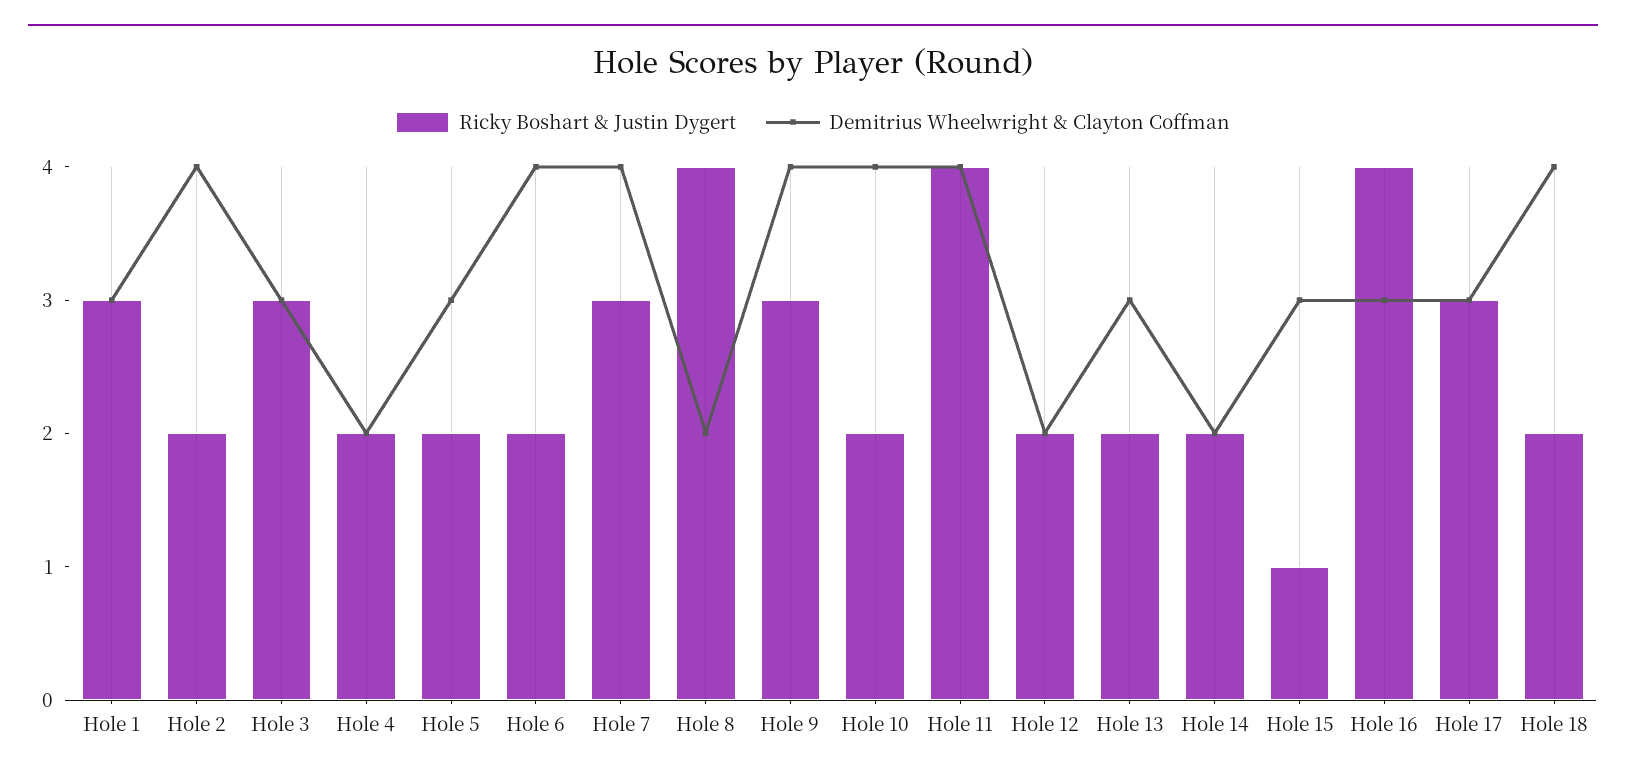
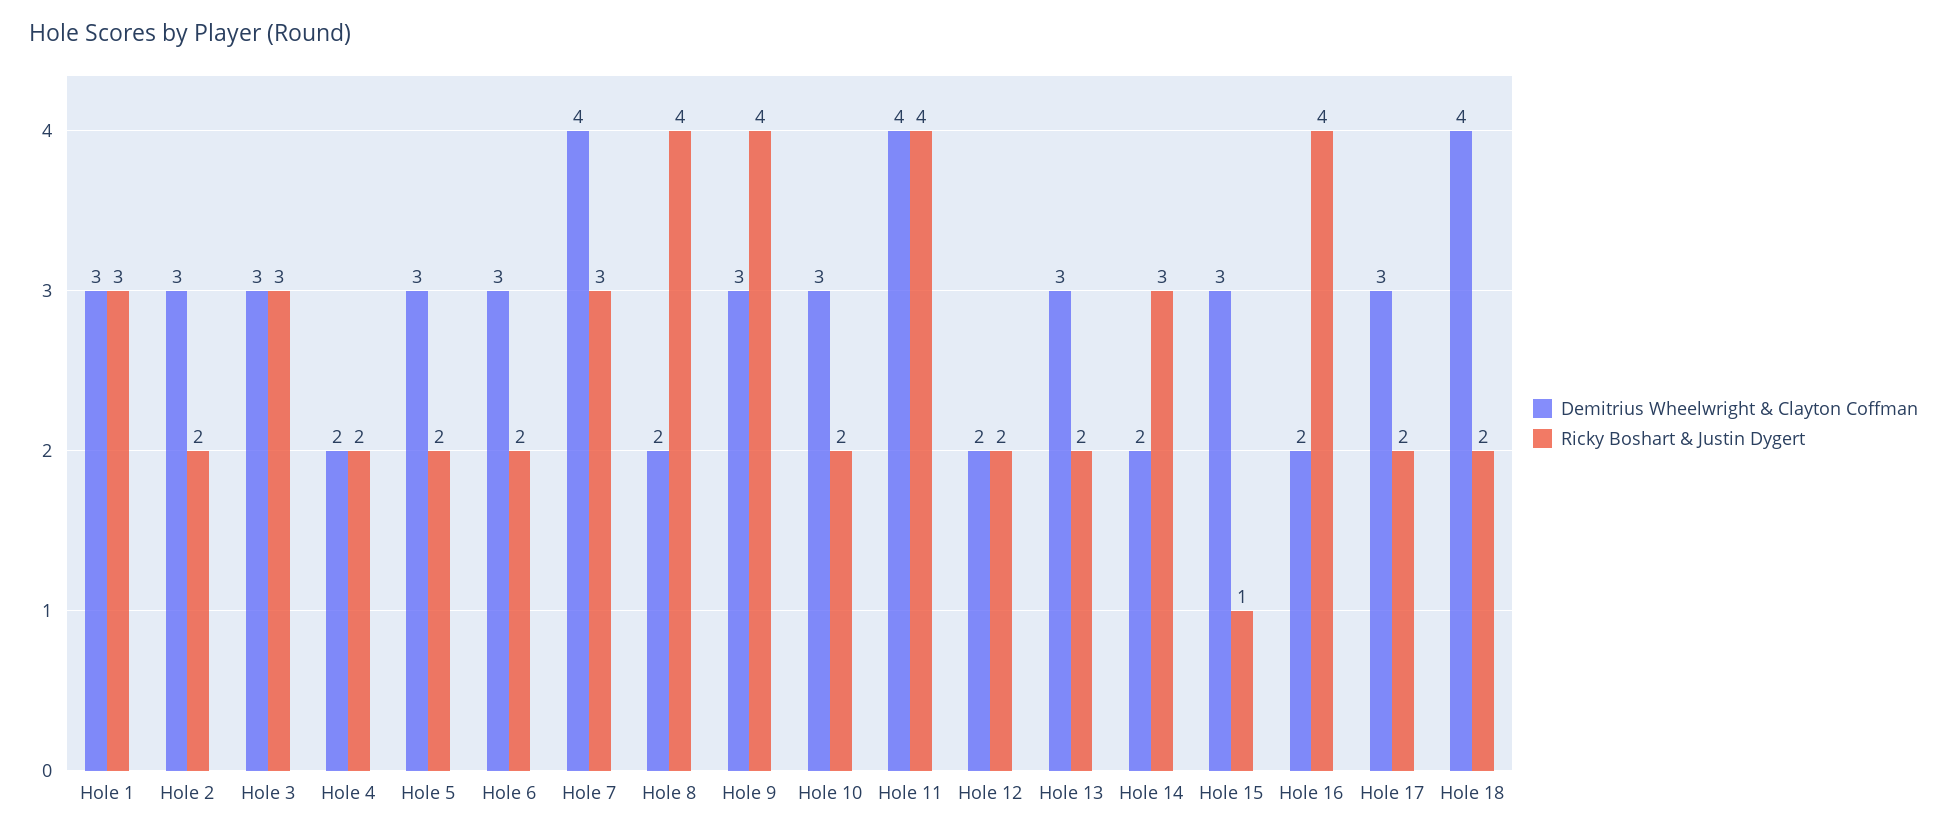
Demitrius Wheelwright & Clayton Coffman, Hole 2: 4 -> 3
Demitrius Wheelwright & Clayton Coffman, Hole 6: 4 -> 3
Ricky Boshart & Justin Dygert, Hole 9: 3 -> 4
Demitrius Wheelwright & Clayton Coffman, Hole 9: 4 -> 3
Demitrius Wheelwright & Clayton Coffman, Hole 10: 4 -> 3
Ricky Boshart & Justin Dygert, Hole 14: 2 -> 3
Demitrius Wheelwright & Clayton Coffman, Hole 16: 3 -> 2
Ricky Boshart & Justin Dygert, Hole 17: 3 -> 2

